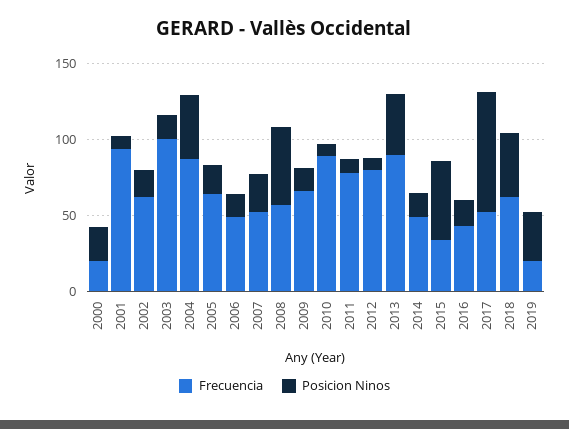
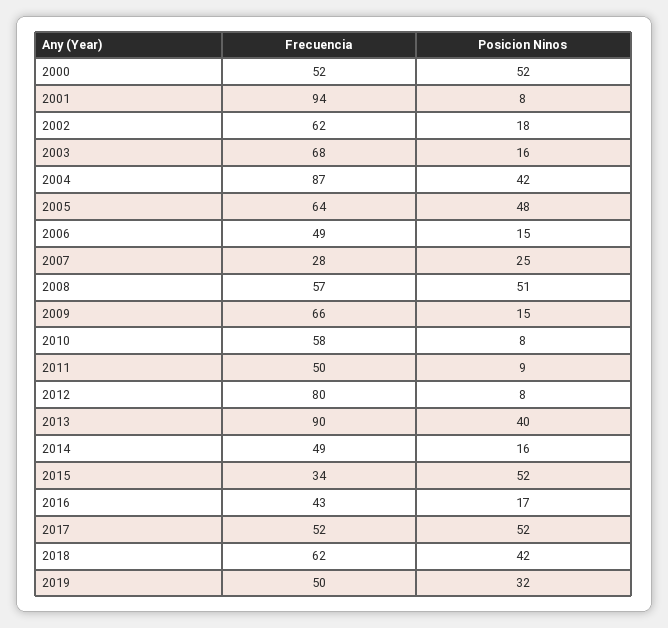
Frecuencia, 2000: 20 -> 52
Posicion Ninos, 2000: 20 -> 52
Frecuencia, 2003: 100 -> 68
Posicion Ninos, 2005: 20 -> 48
Frecuencia, 2007: 50 -> 28
Frecuencia, 2010: 90 -> 58
Frecuencia, 2011: 80 -> 50
Posicion Ninos, 2017: 80 -> 52
Frecuencia, 2019: 20 -> 50

